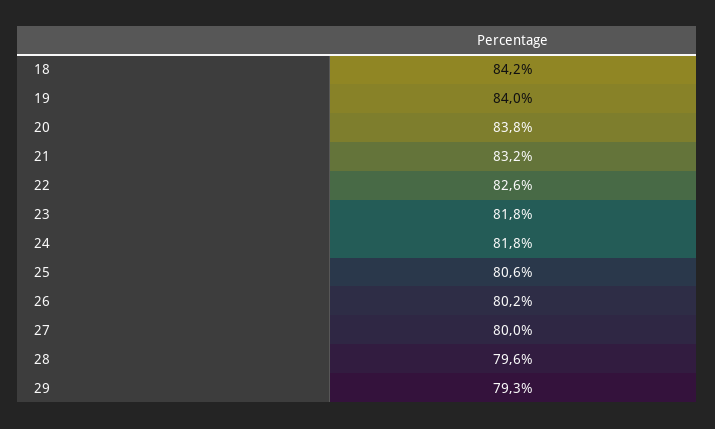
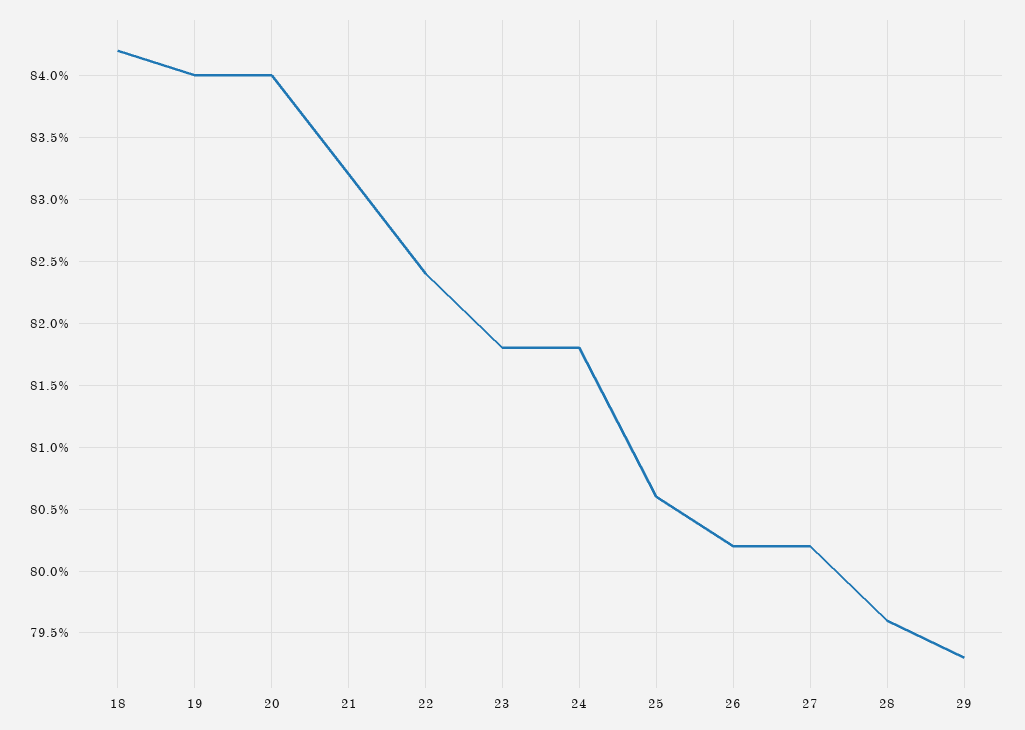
20: 83.8 -> 84
22: 82.6 -> 82.4
27: 80 -> 80.2

